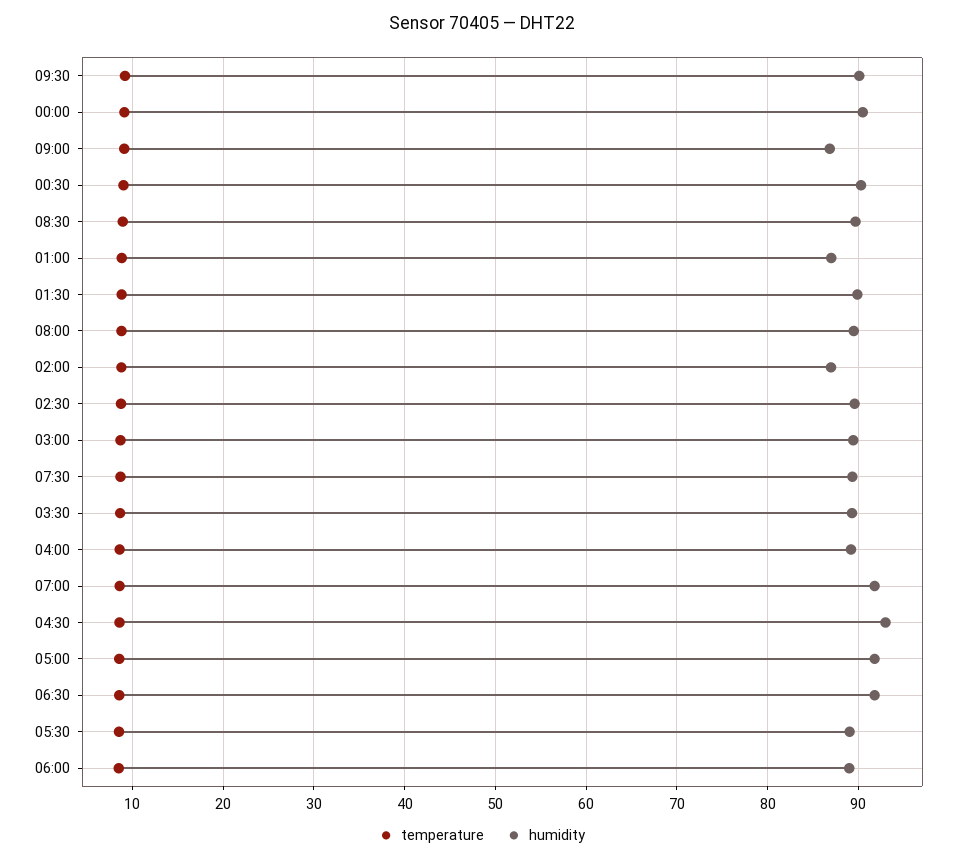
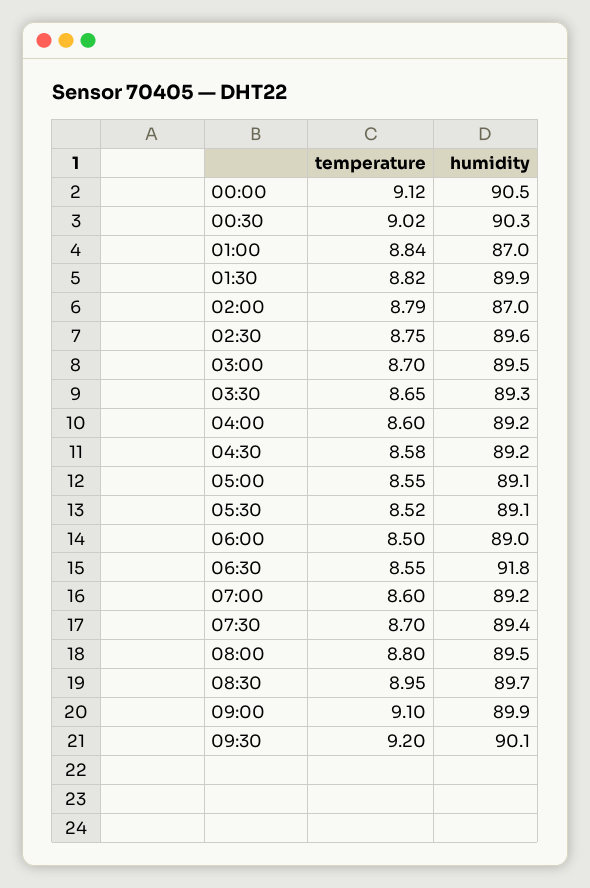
humidity, 09:00: 87 -> 89.9
humidity, 07:00: 92 -> 89.2
humidity, 04:30: 93 -> 89.2
humidity, 05:00: 92 -> 89.1

